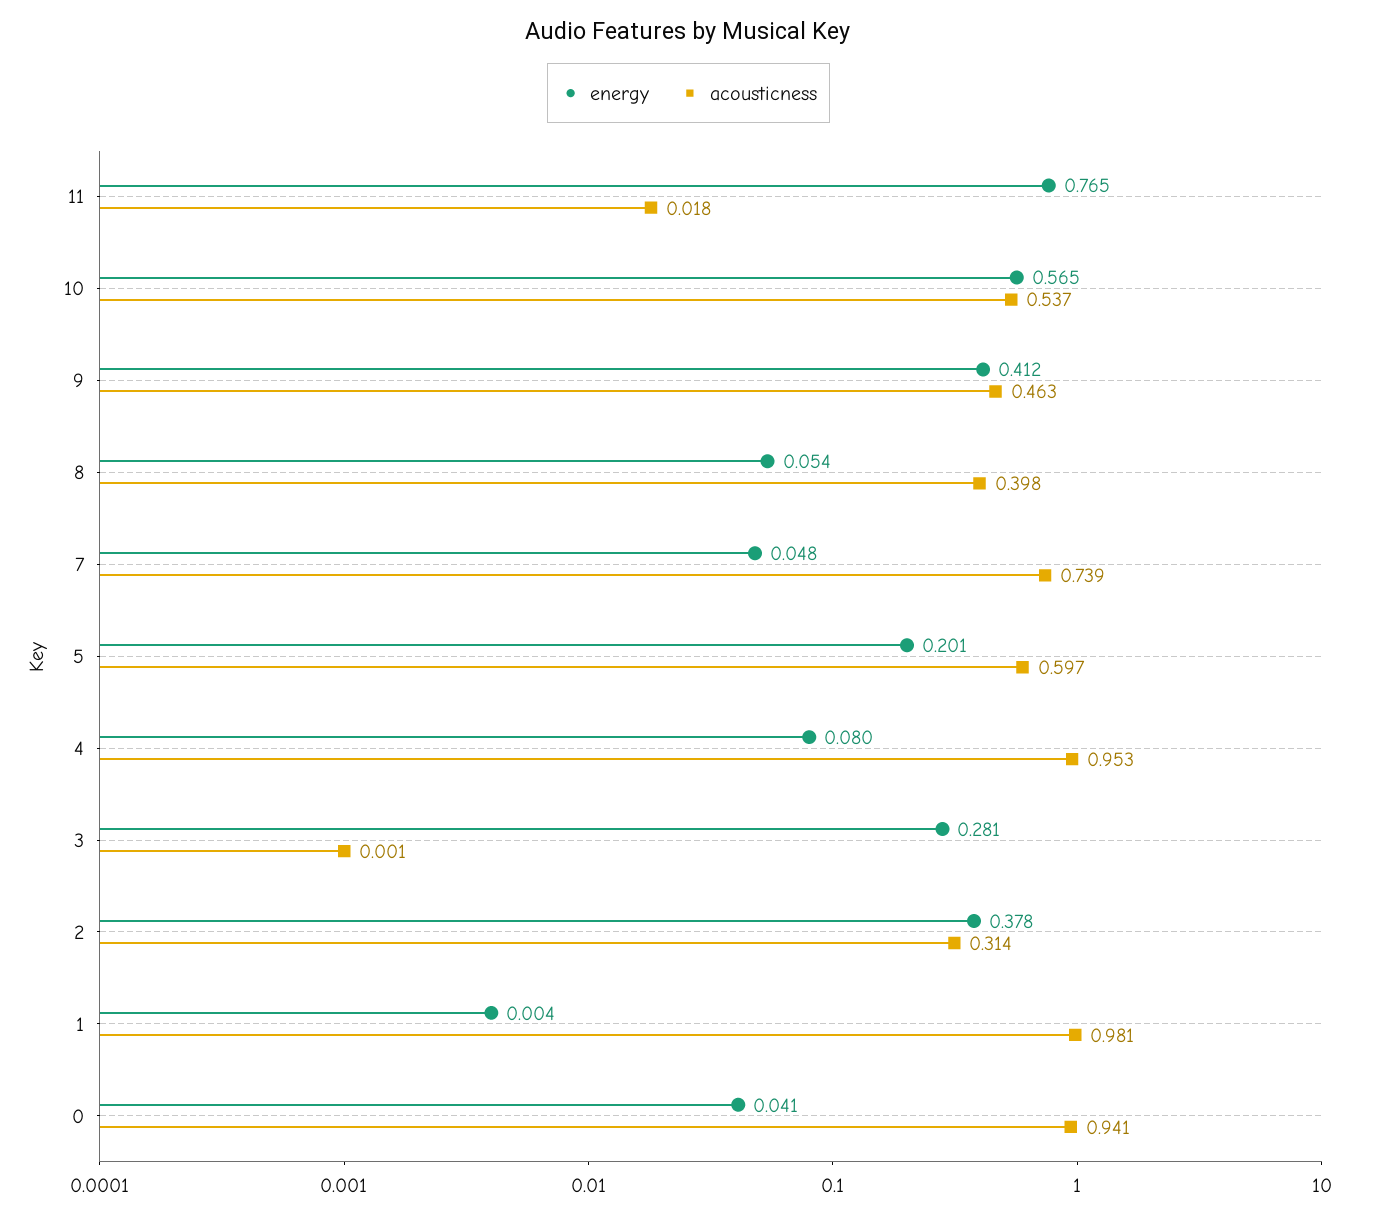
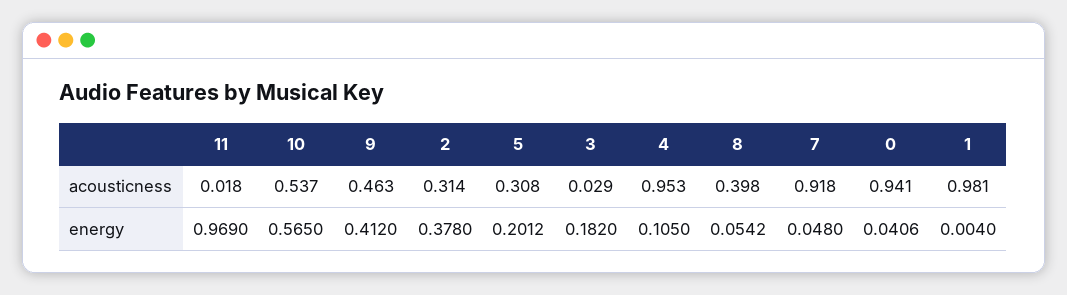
energy, 11: 0.765 -> 0.969
acousticness, 7: 0.739 -> 0.918
acousticness, 5: 0.597 -> 0.308
energy, 4: 0.08 -> 0.105
energy, 3: 0.281 -> 0.182
acousticness, 3: 0.001 -> 0.029

